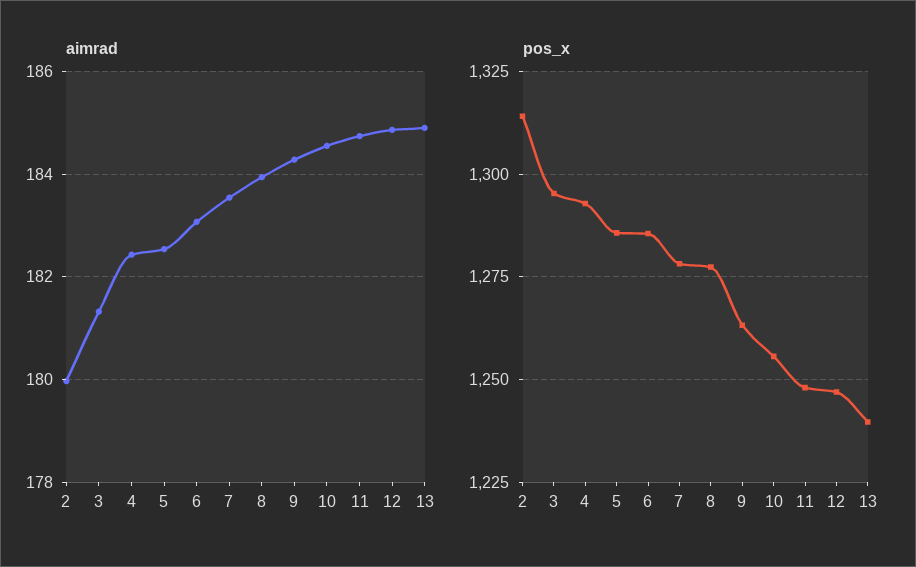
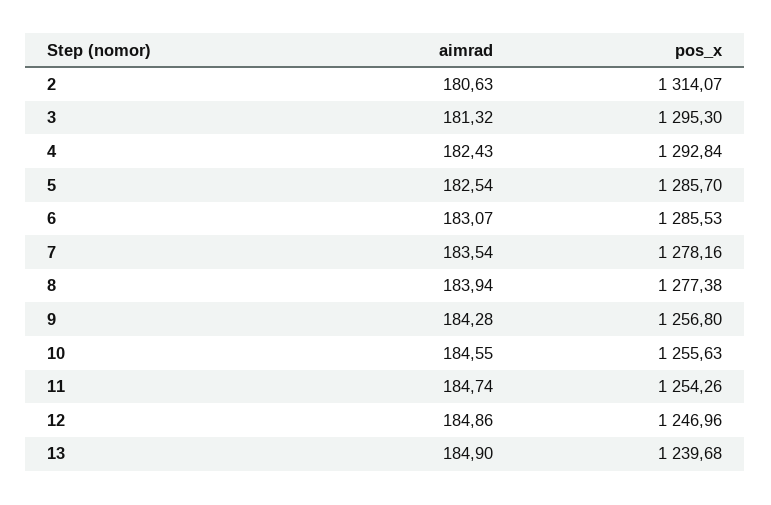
aimrad, 2: 180 -> 180.63
pos_x, 9: 1262.5 -> 1256.8
pos_x, 11: 1247.5 -> 1254.26

